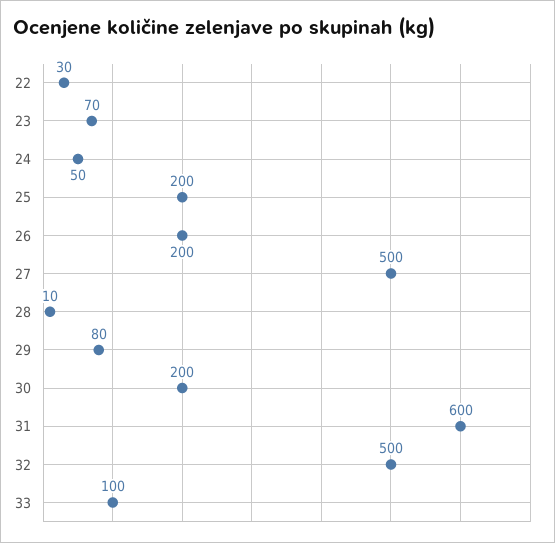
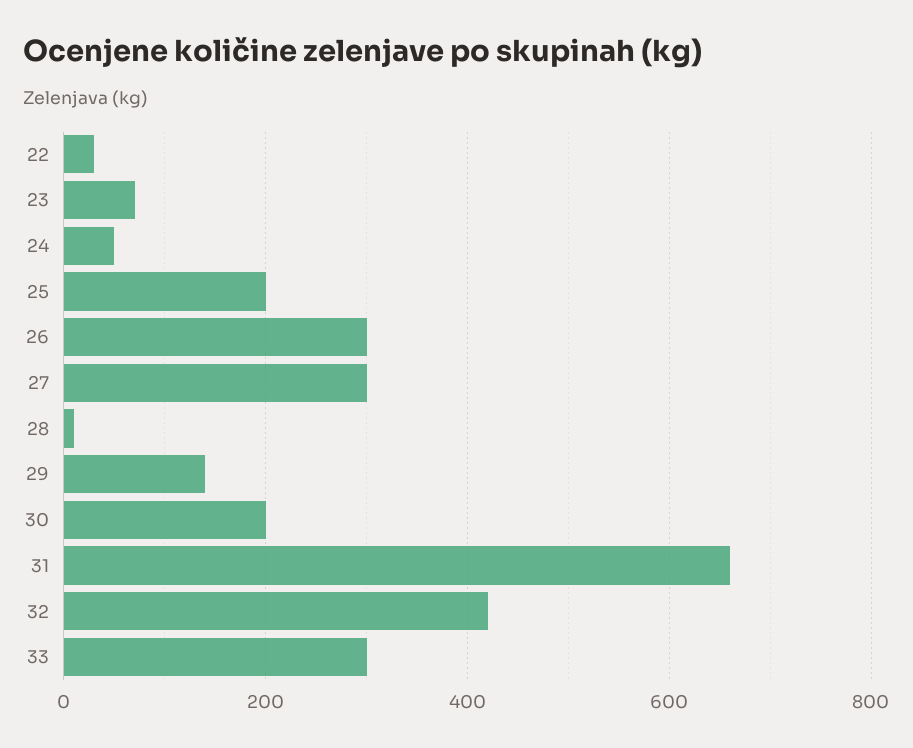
26: 200 -> 300
27: 500 -> 300
29: 80 -> 140
31: 600 -> 660
32: 500 -> 420
33: 100 -> 300

